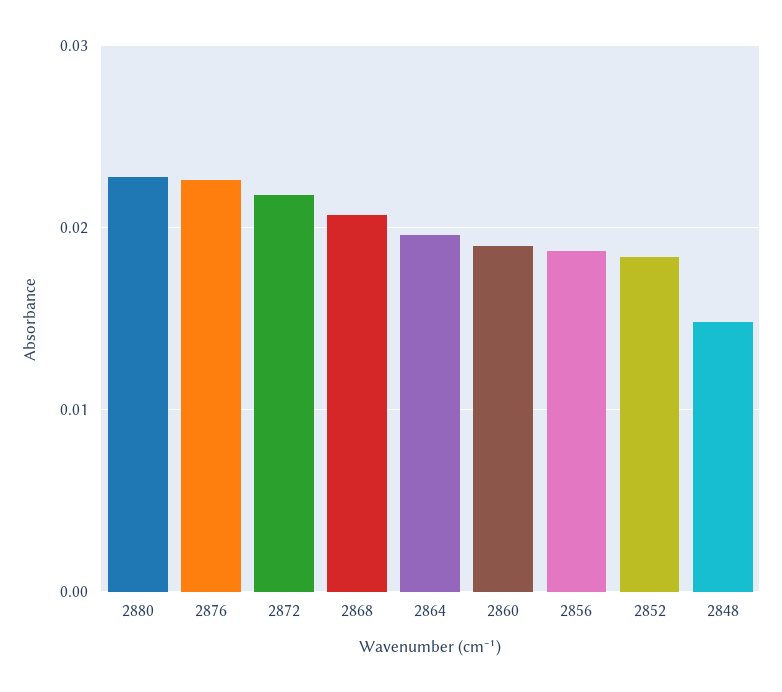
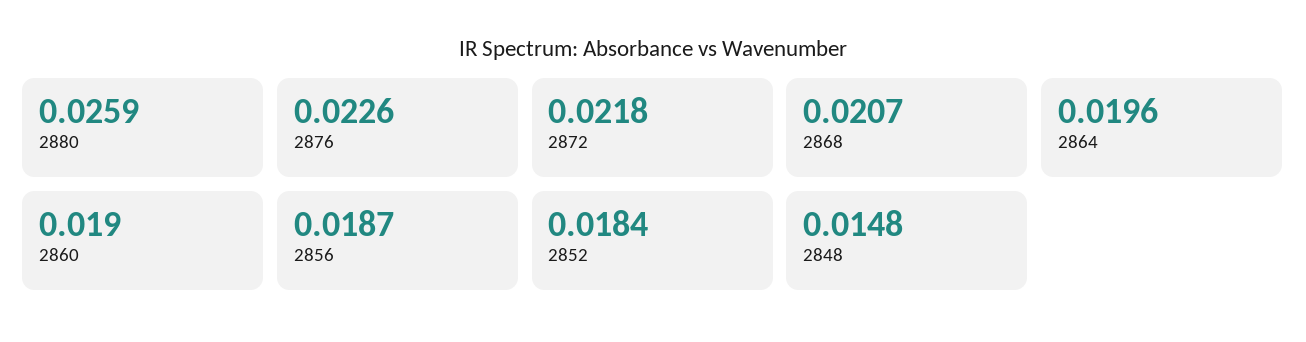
2880: 0.023 -> 0.0259

